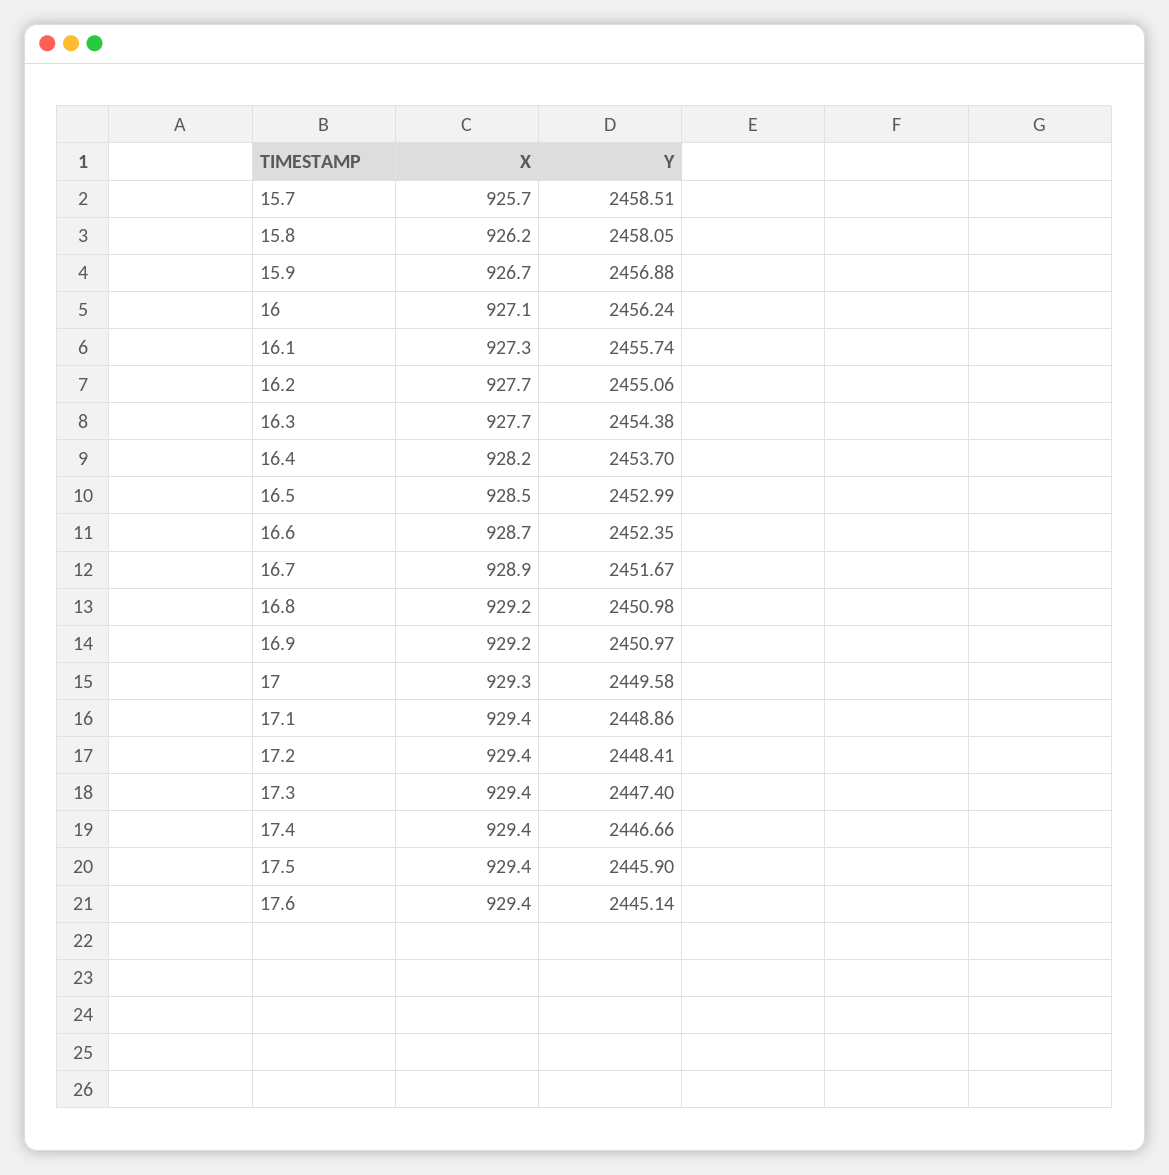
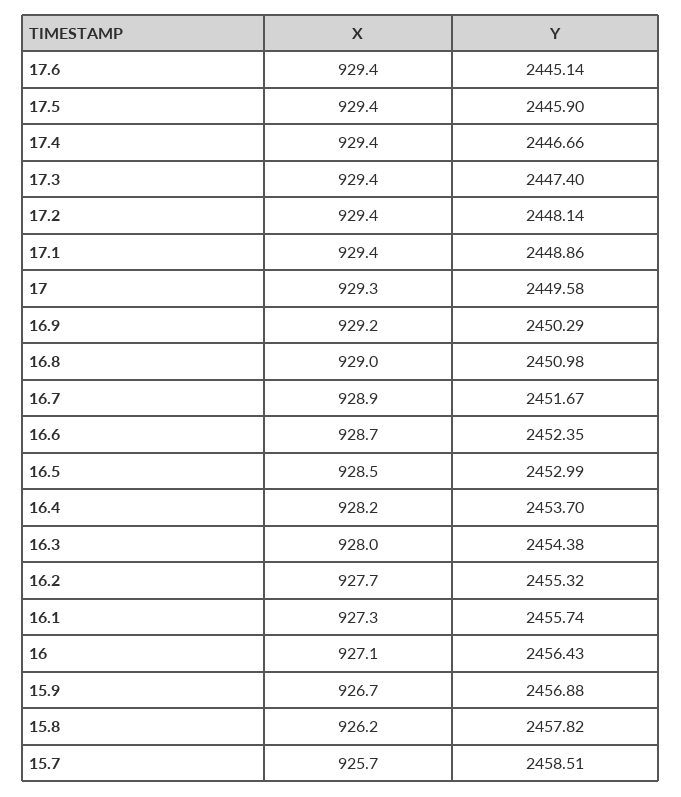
Y, 15.8: 2458.05 -> 2457.82
Y, 16: 2456.24 -> 2456.43
Y, 16.2: 2455.06 -> 2455.32
X, 16.3: 927.7 -> 928
X, 16.8: 929.2 -> 929
Y, 16.9: 2450.97 -> 2450.29
Y, 17.2: 2448.41 -> 2448.14

